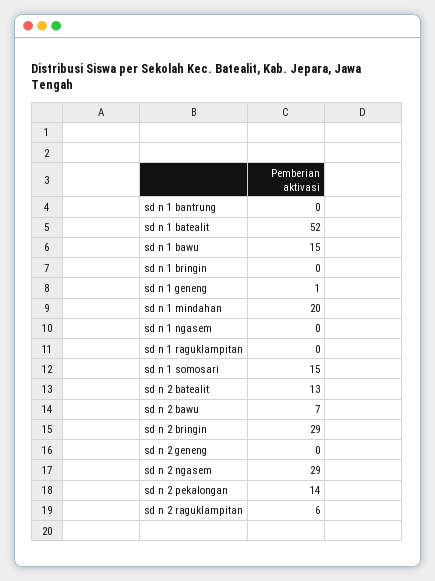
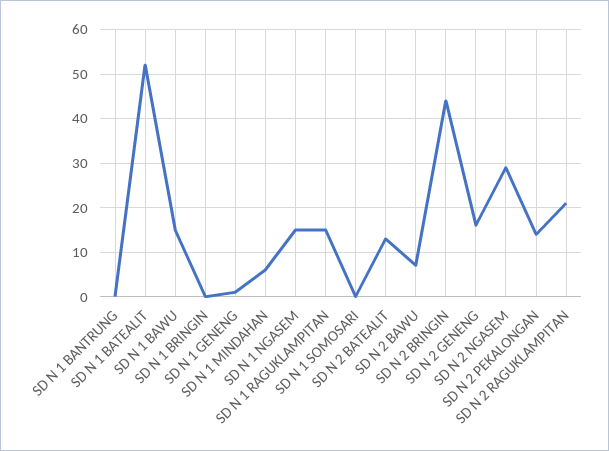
sd n 1 mindahan: 20 -> 5
sd n 1 ngasem: 0 -> 15
sd n 1 raguklampitan: 0 -> 15
sd n 1 somosari: 15 -> 0
sd n 2 bringin: 29 -> 45
sd n 2 geneng: 0 -> 15
sd n 2 raguklampitan: 6 -> 20

